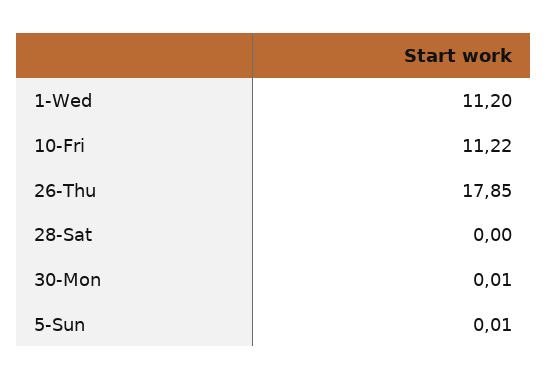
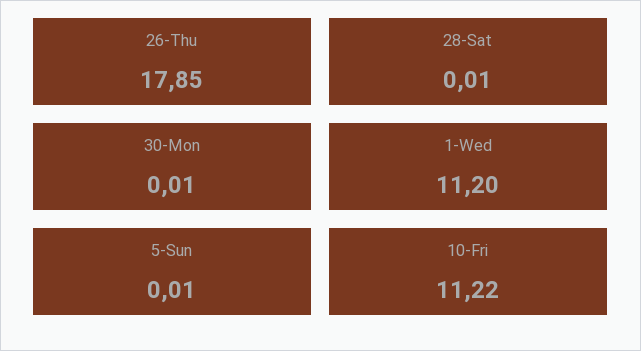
28-Sat: 0 -> 0.01

